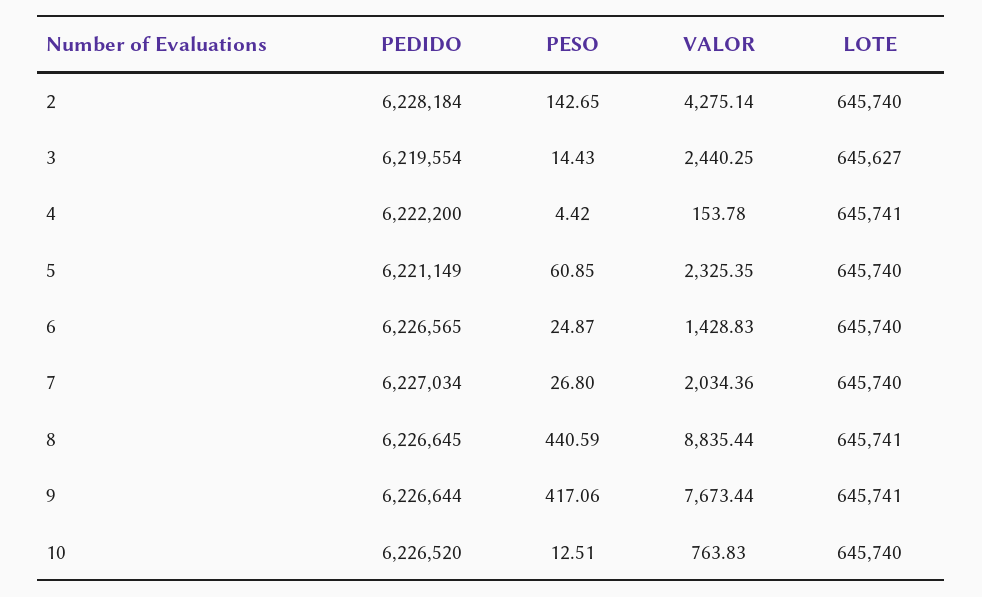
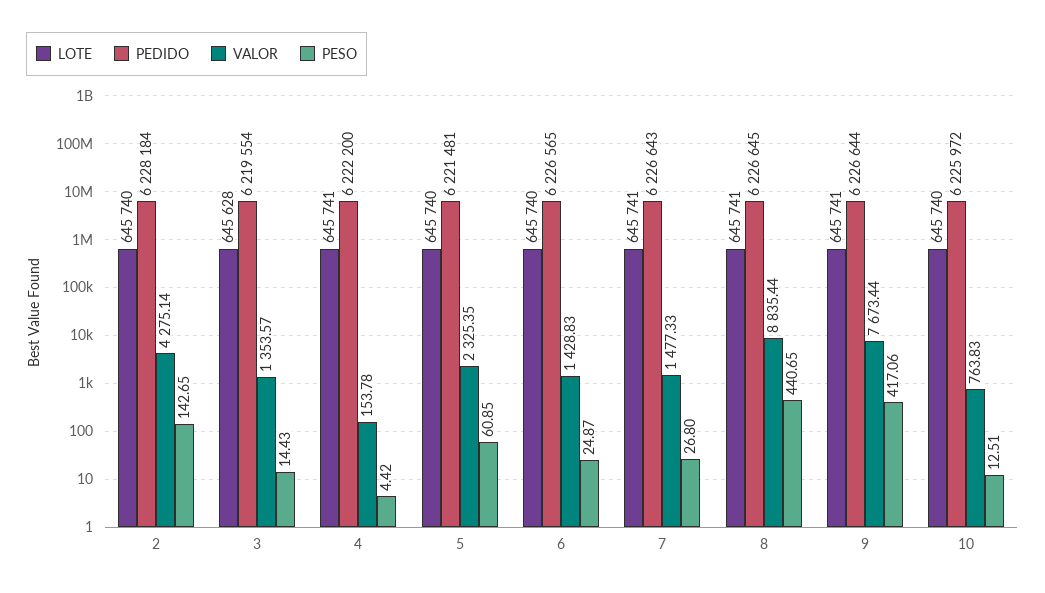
VALOR, 3: 2440.25 -> 1353.57
LOTE, 3: 645627 -> 645628
PEDIDO, 5: 6221149 -> 6221481
PEDIDO, 7: 6227034 -> 6226643
VALOR, 7: 2034.36 -> 1477.33
LOTE, 7: 645740 -> 645741
PESO, 8: 440.59 -> 440.65
PEDIDO, 10: 6226520 -> 6225972

